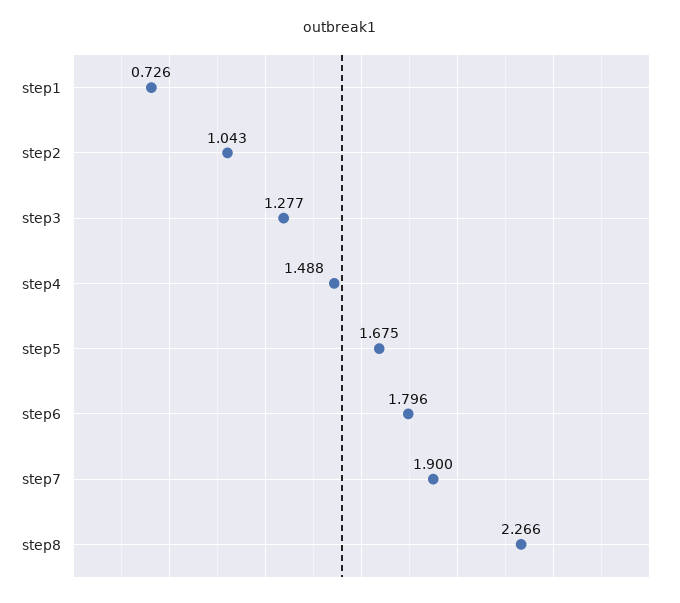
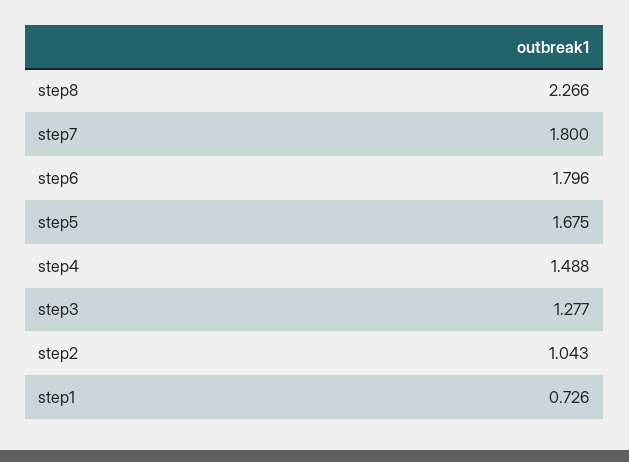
step7: 1.9 -> 1.8

